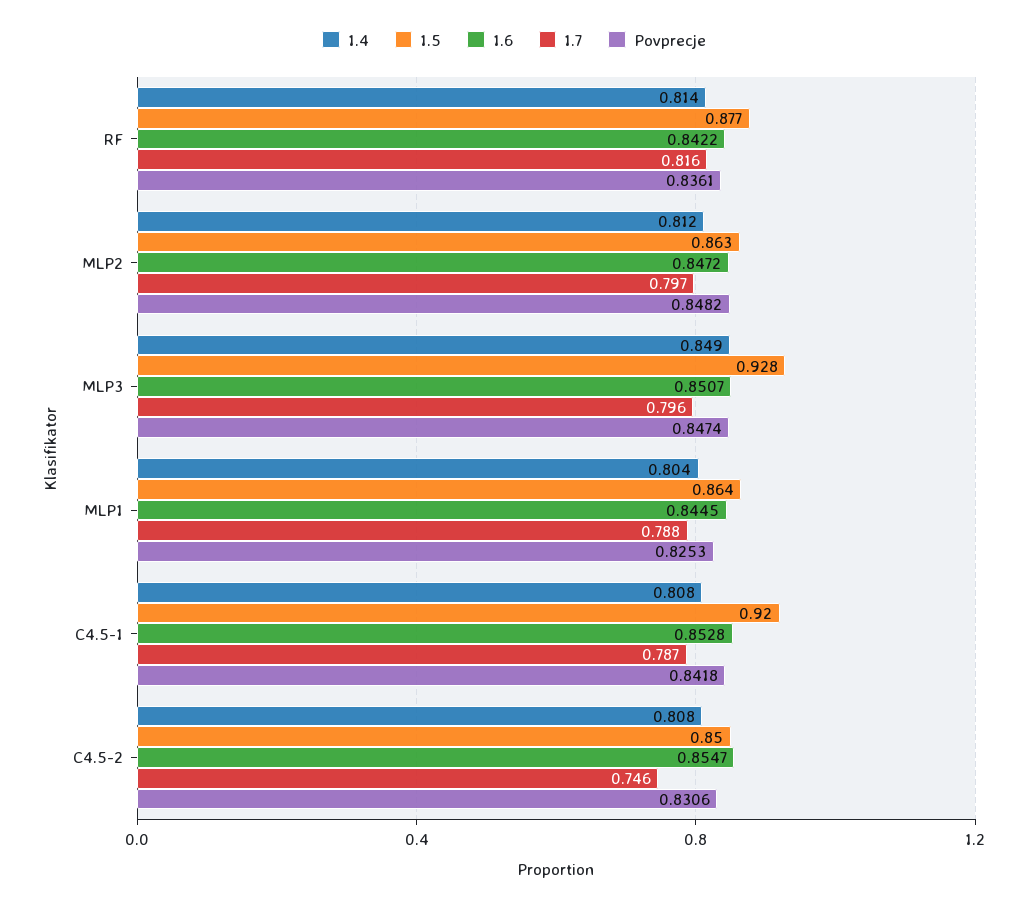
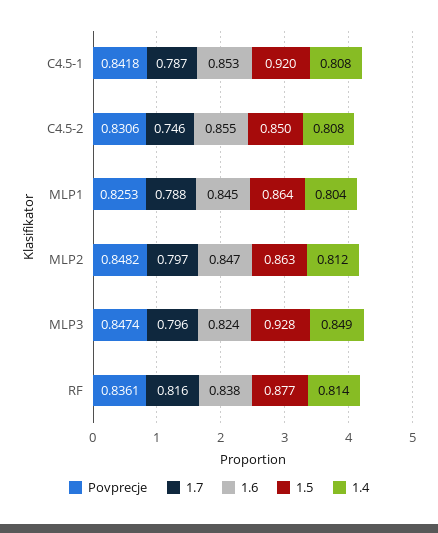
1.6, RF: 0.8422 -> 0.838
1.6, MLP3: 0.8507 -> 0.824

